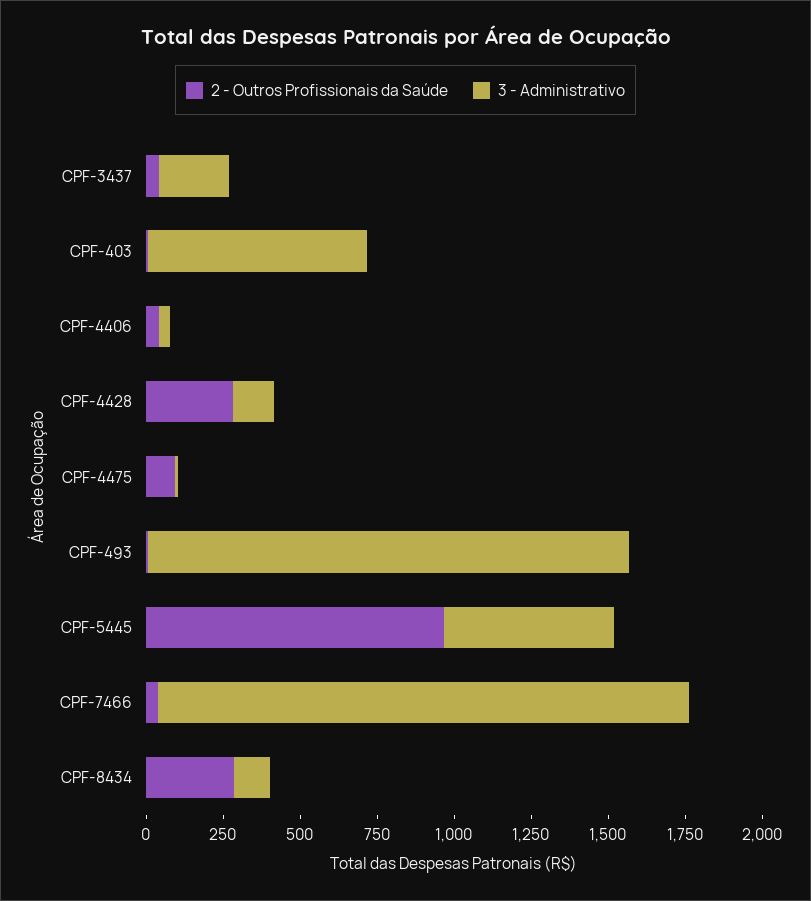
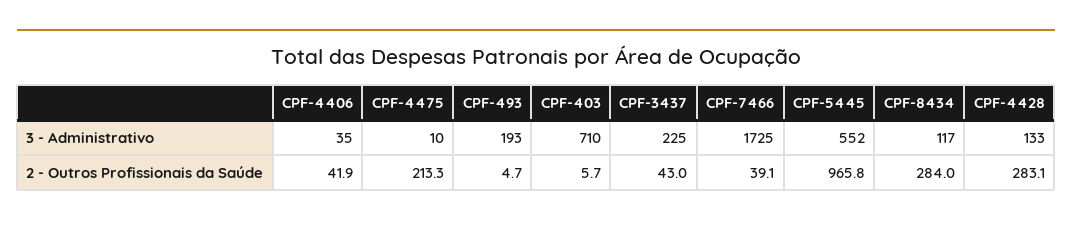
2 - Outros Profissionais da Saúde, CPF-4475: 100 -> 213.3
3 - Administrativo, CPF-493: 1550 -> 193

